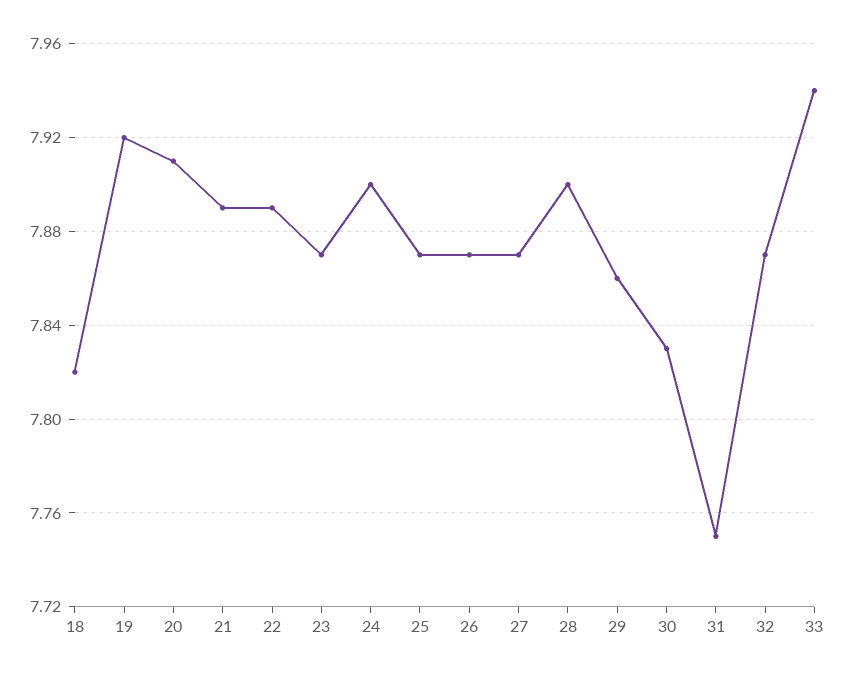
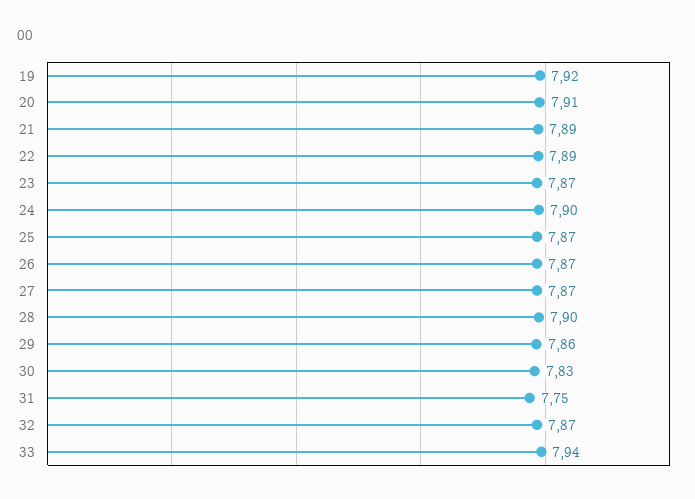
18: 7.82 -> none

